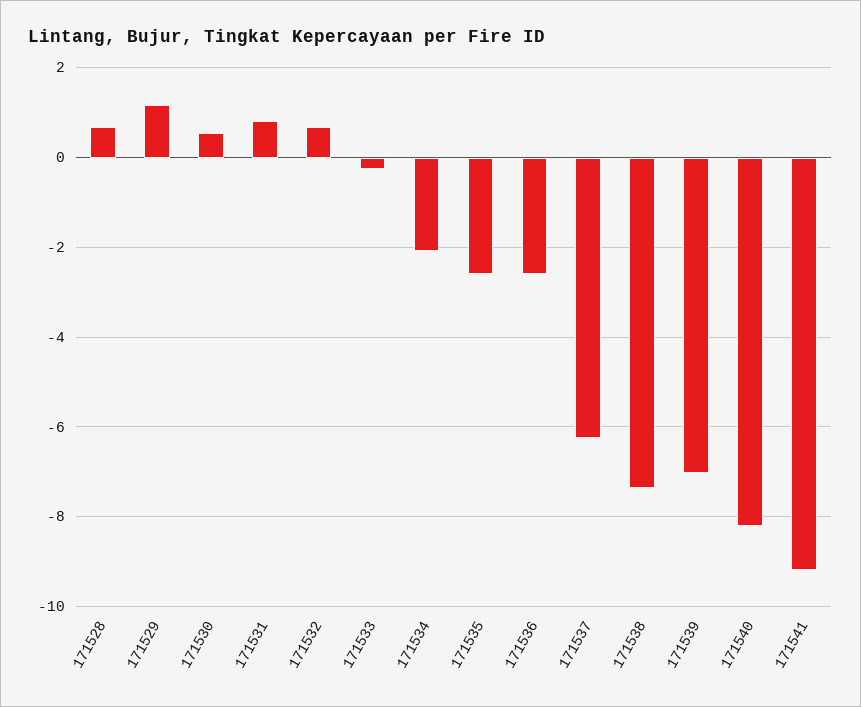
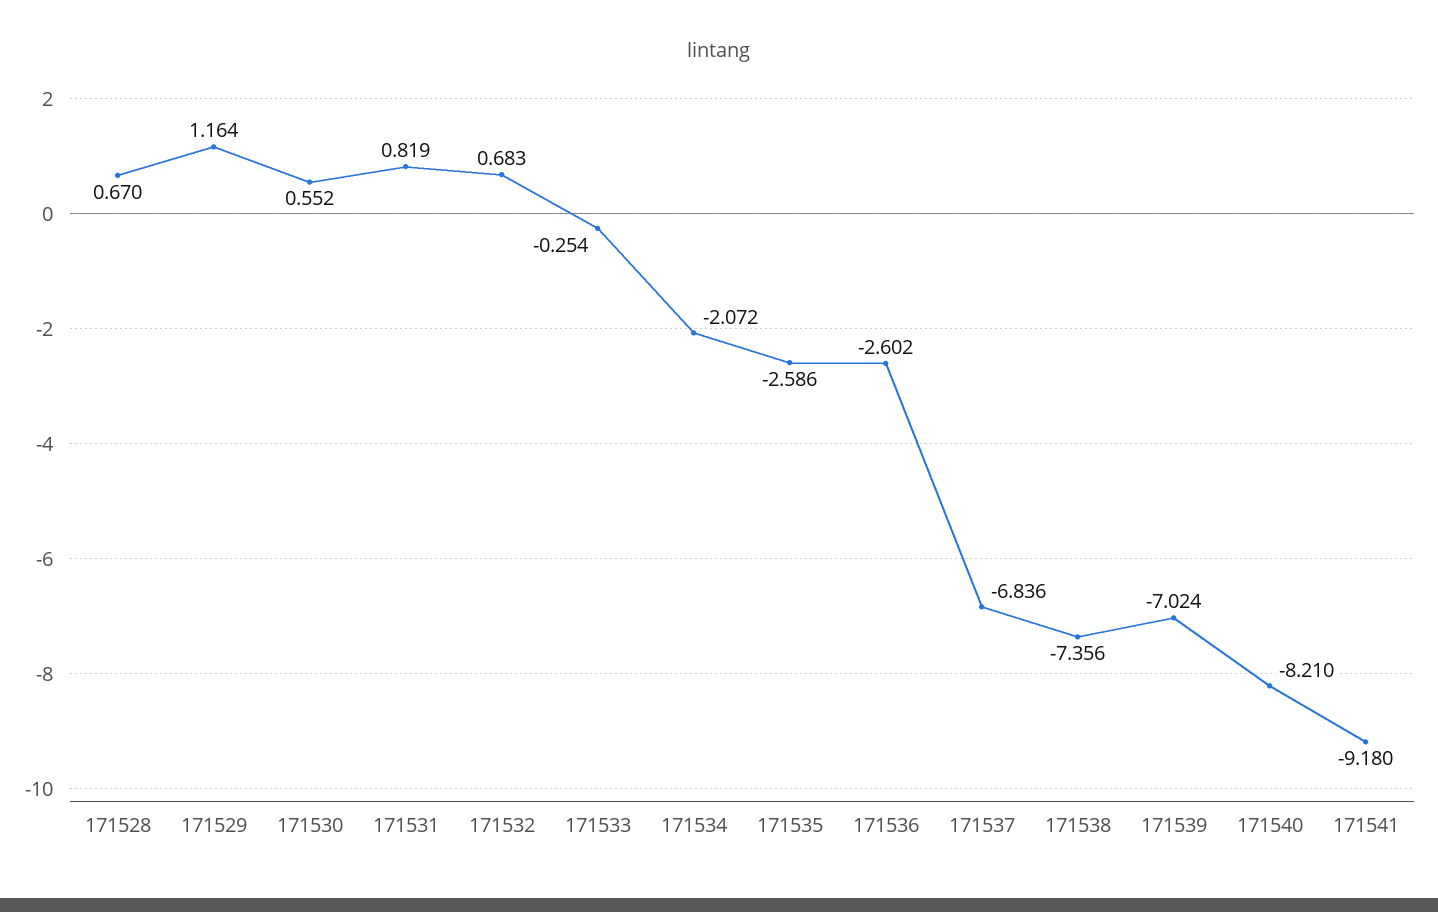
171537: -6.2 -> -6.836

